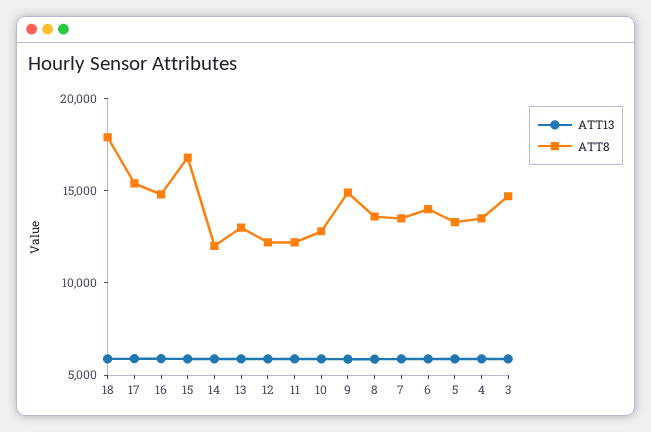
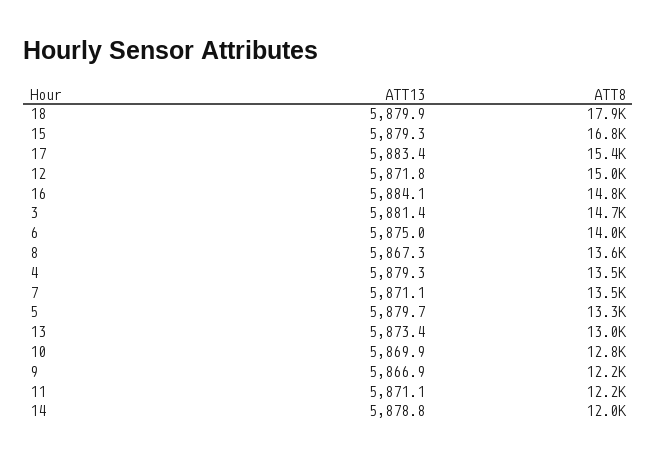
ATT8, 12: 12000 -> 15000
ATT8, 9: 15000 -> 12200

